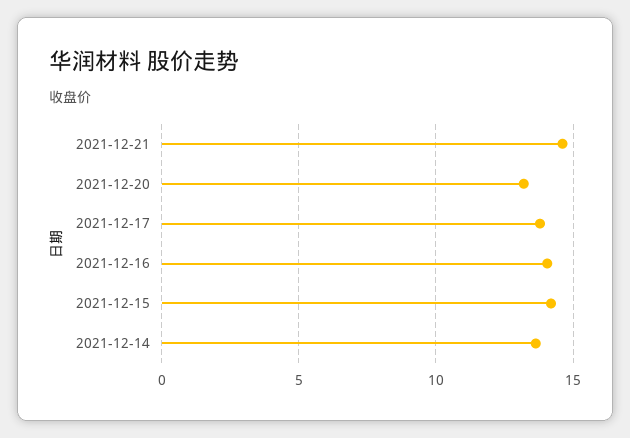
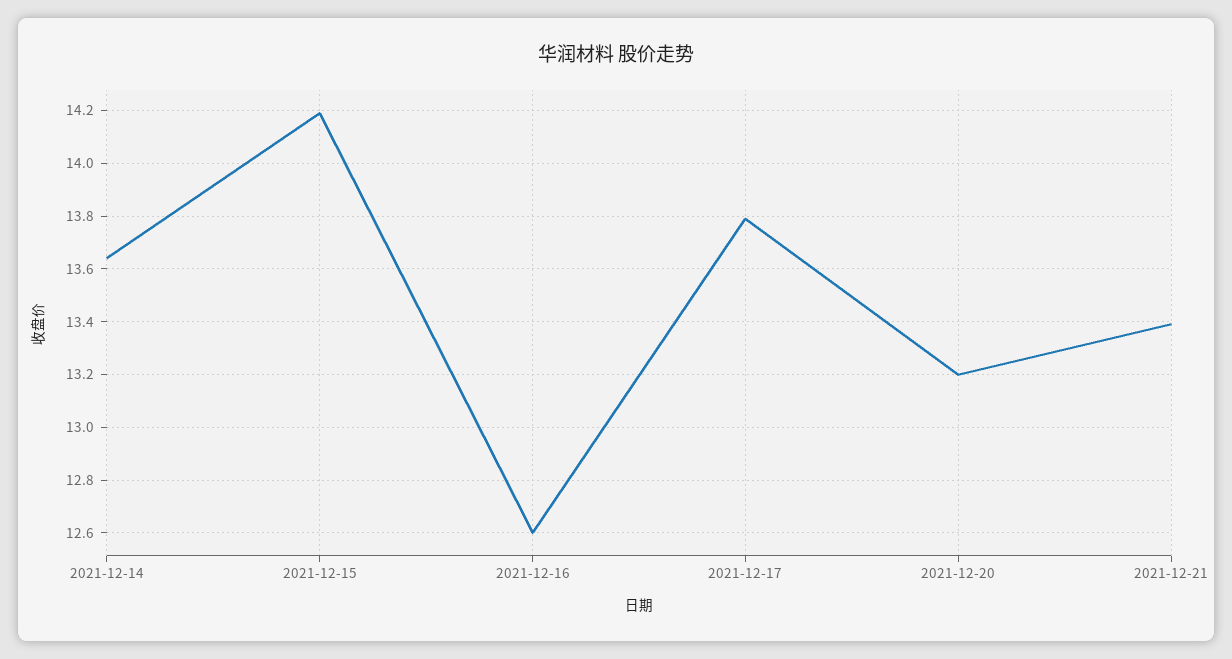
2021-12-21: 14.5 -> 13.4
2021-12-16: 14 -> 12.6

